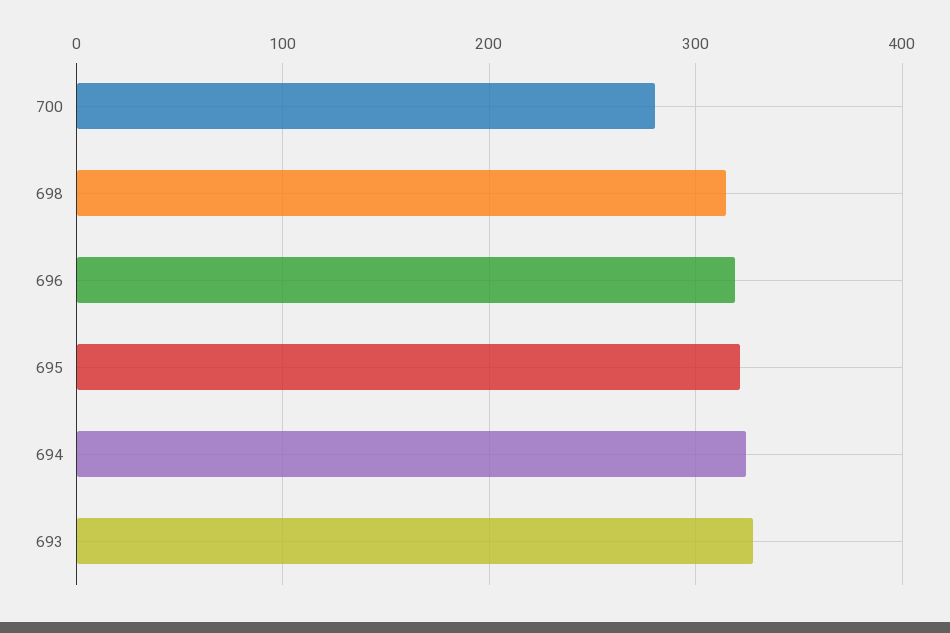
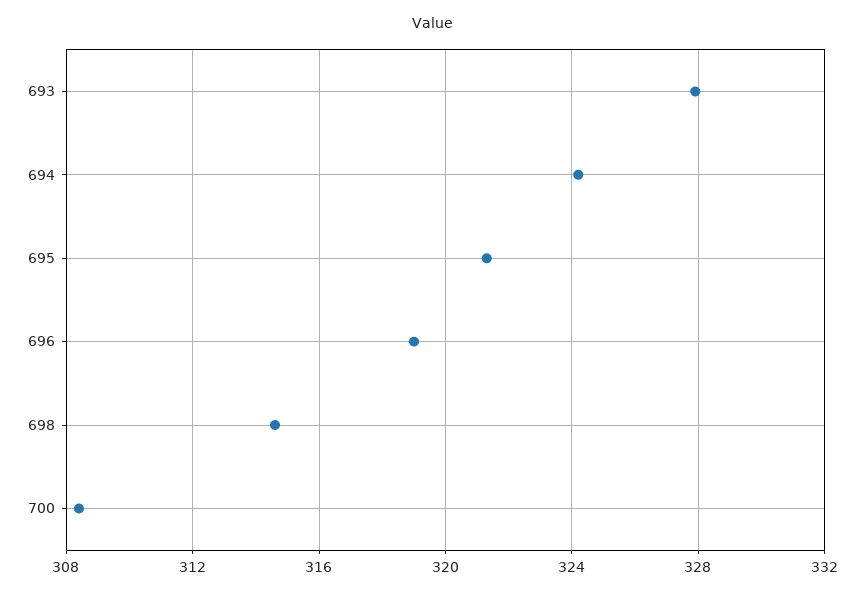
700: 280 -> 308.5

